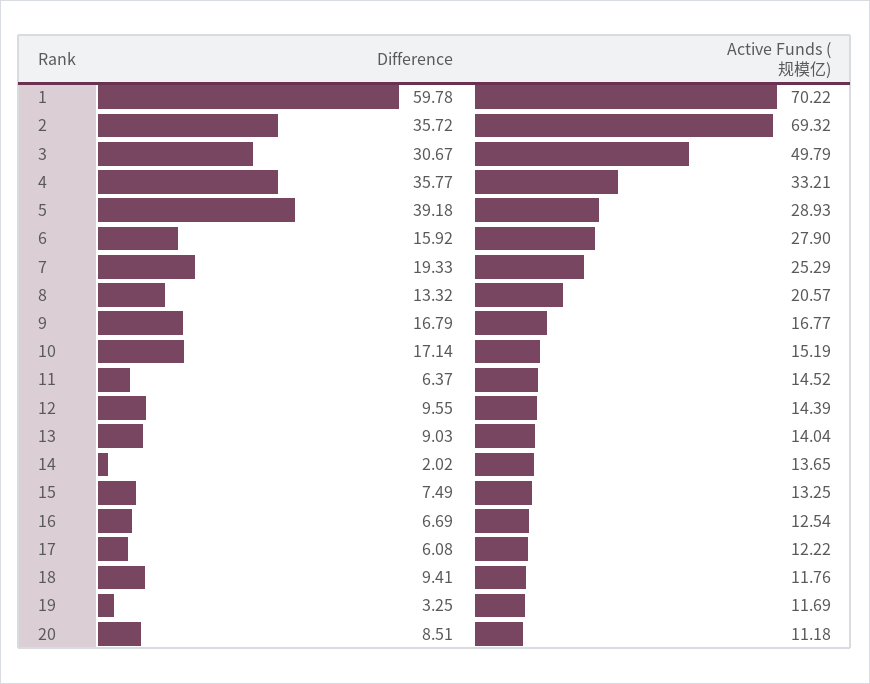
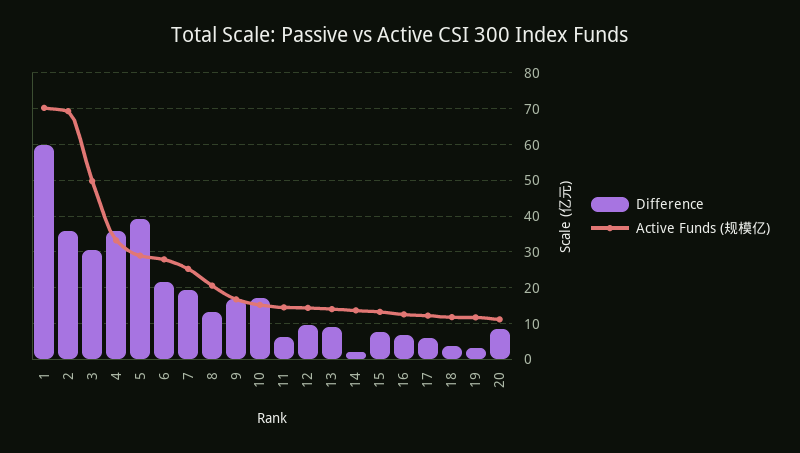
Difference, 6: 15.92 -> 22
Difference, 18: 9.41 -> 4

